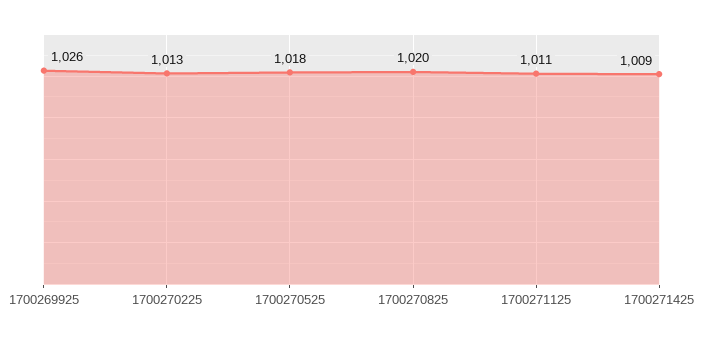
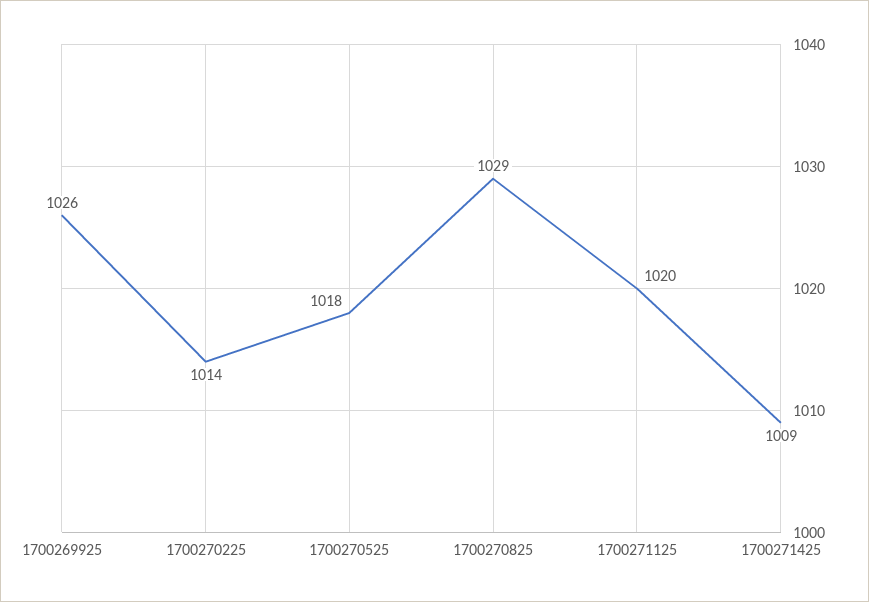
1700270225: 1013 -> 1014
1700270825: 1020 -> 1029
1700271125: 1011 -> 1020

